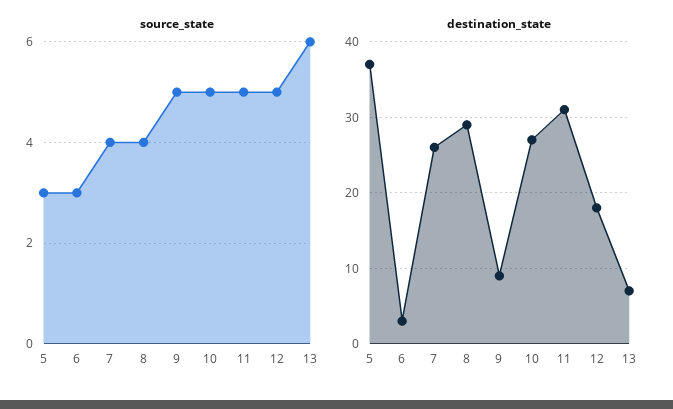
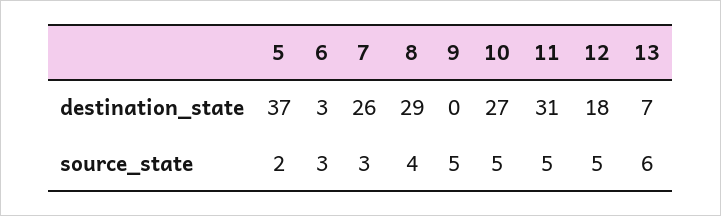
source_state, 5: 3 -> 2
source_state, 7: 4 -> 3
destination_state, 9: 9 -> 0

